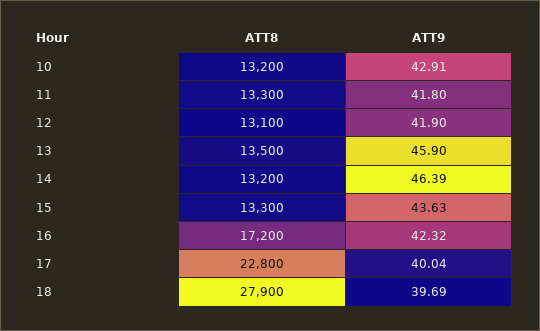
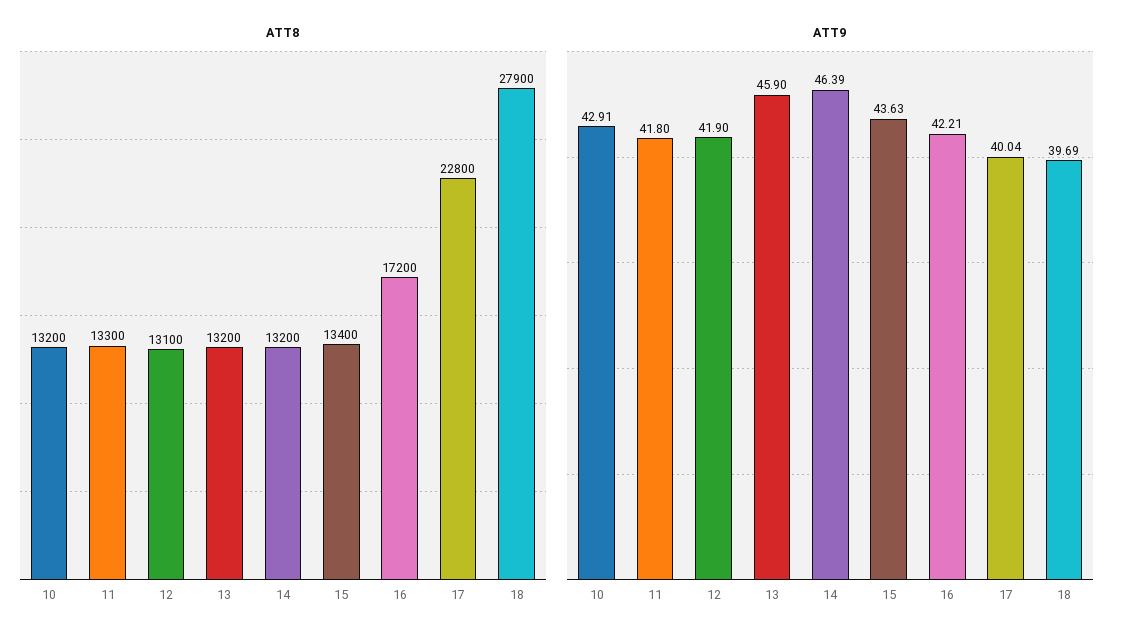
ATT8, 13: 13500 -> 13200
ATT8, 15: 13300 -> 13400
ATT9, 16: 42.32 -> 42.21

